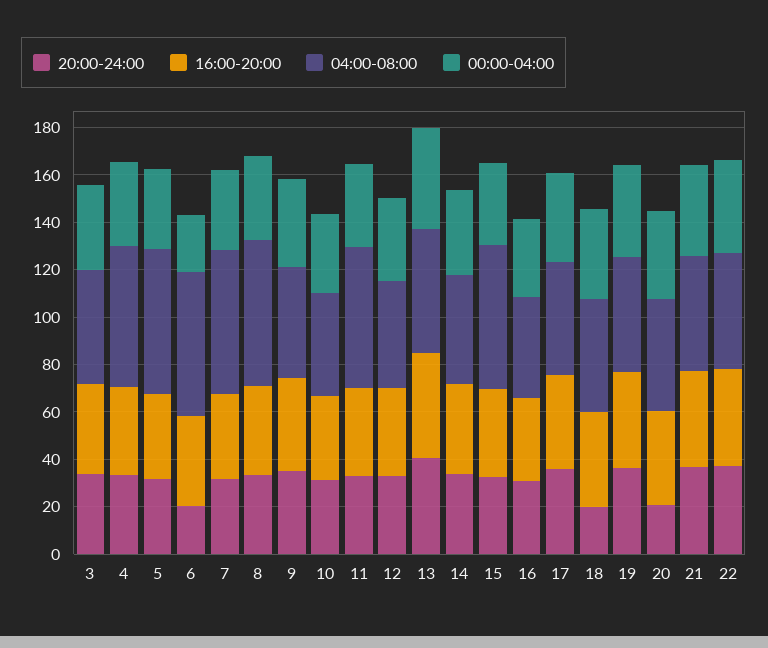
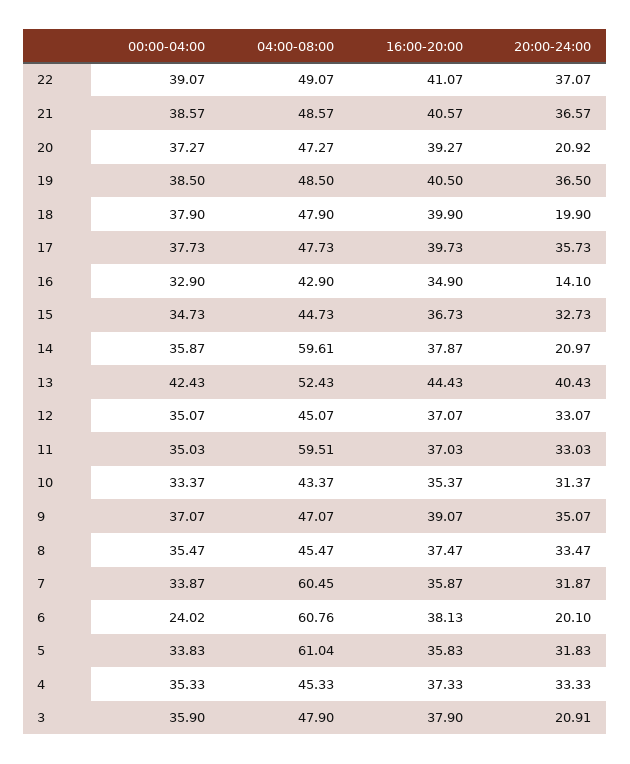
20:00-24:00, 3: 35 -> 20.91
04:00-08:00, 4: 60 -> 45.33
04:00-08:00, 8: 60 -> 45.47
20:00-24:00, 14: 35 -> 20.97
04:00-08:00, 14: 45 -> 59.61
04:00-08:00, 15: 60 -> 44.73
20:00-24:00, 16: 30 -> 14.1

